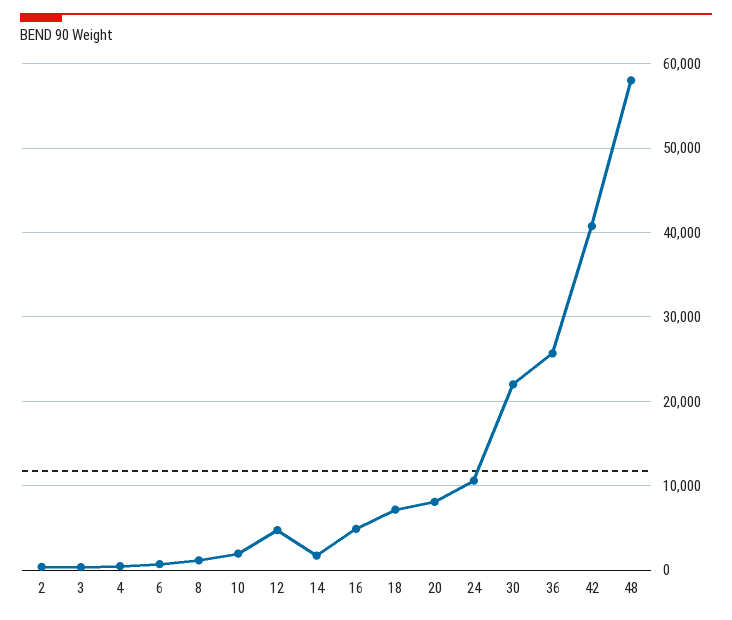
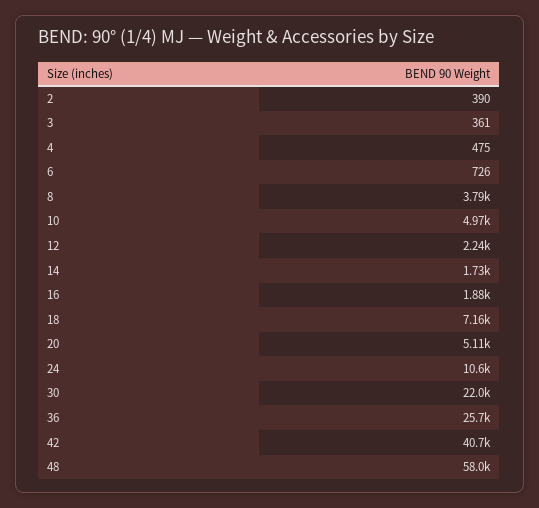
8: 1000 -> 3790
10: 2000 -> 4970
12: 5000 -> 2240
16: 5000 -> 1880
20: 8000 -> 5110

